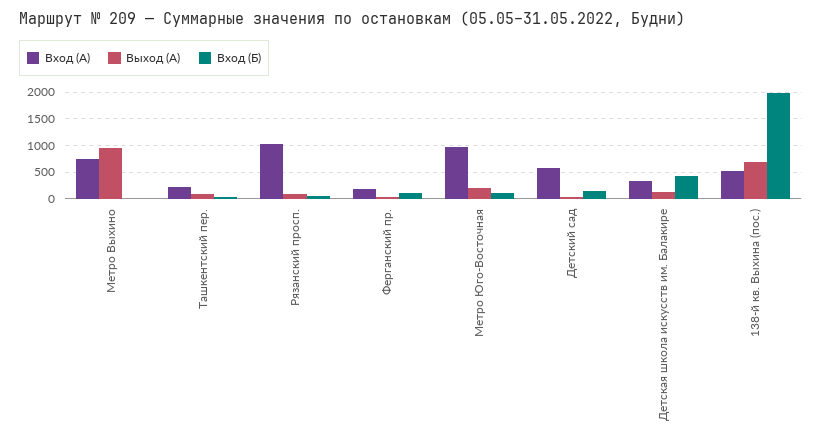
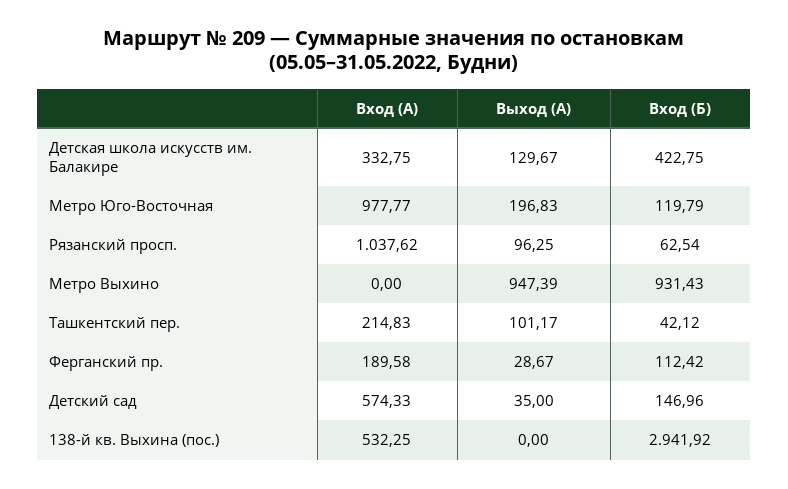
Вход (А), Метро Выхино: 750 -> 0
Вход (Б), Метро Выхино: 0 -> 931.43
Выход (А), 138-й кв. Выхина (пос.): 750 -> 0
Вход (Б), 138-й кв. Выхина (пос.): 2000 -> 2941.92

